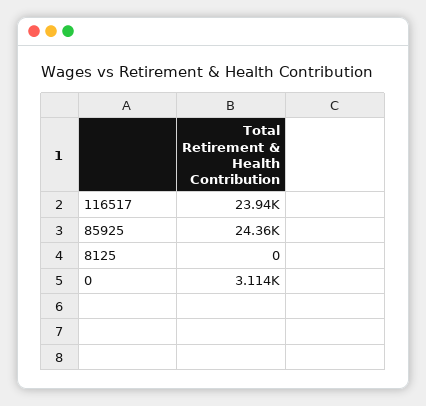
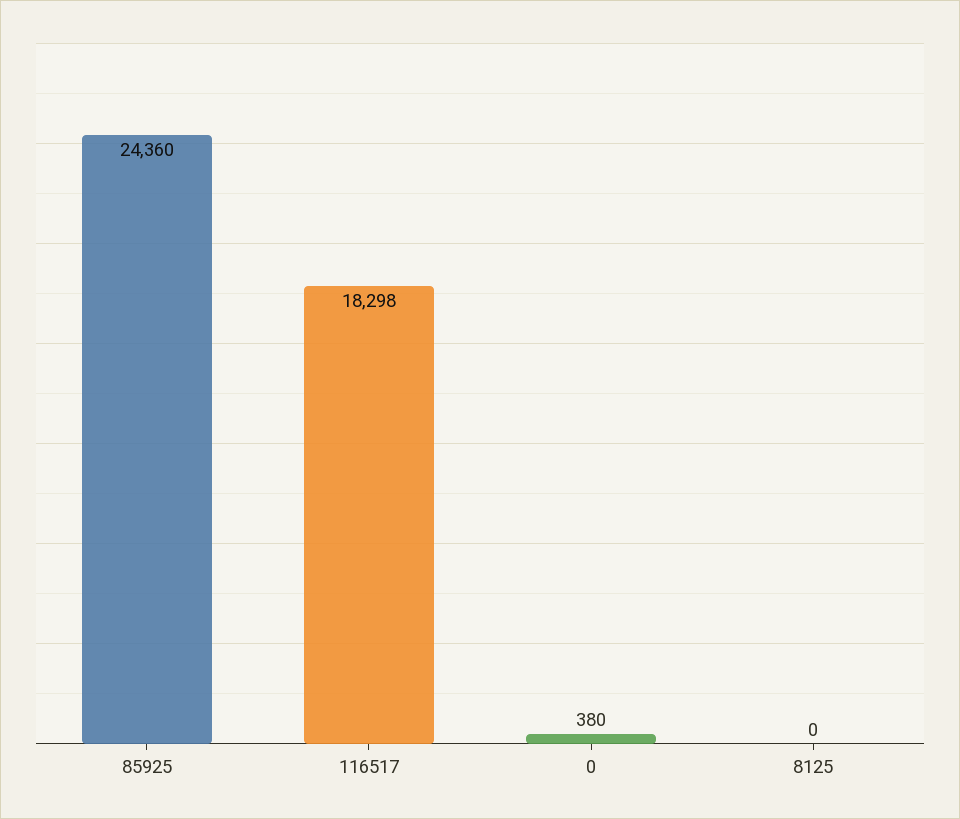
116517: 23940 -> 18298
0: 3114 -> 380

